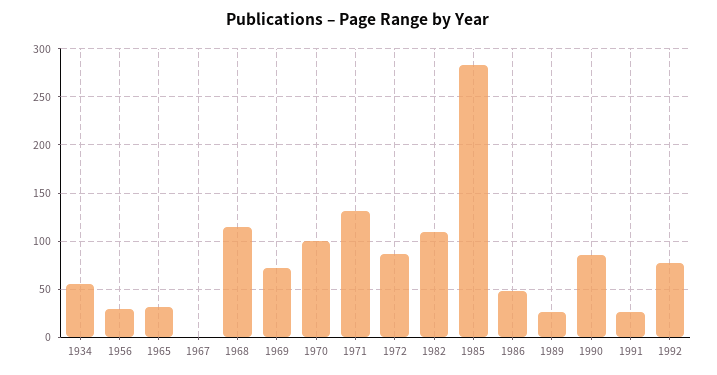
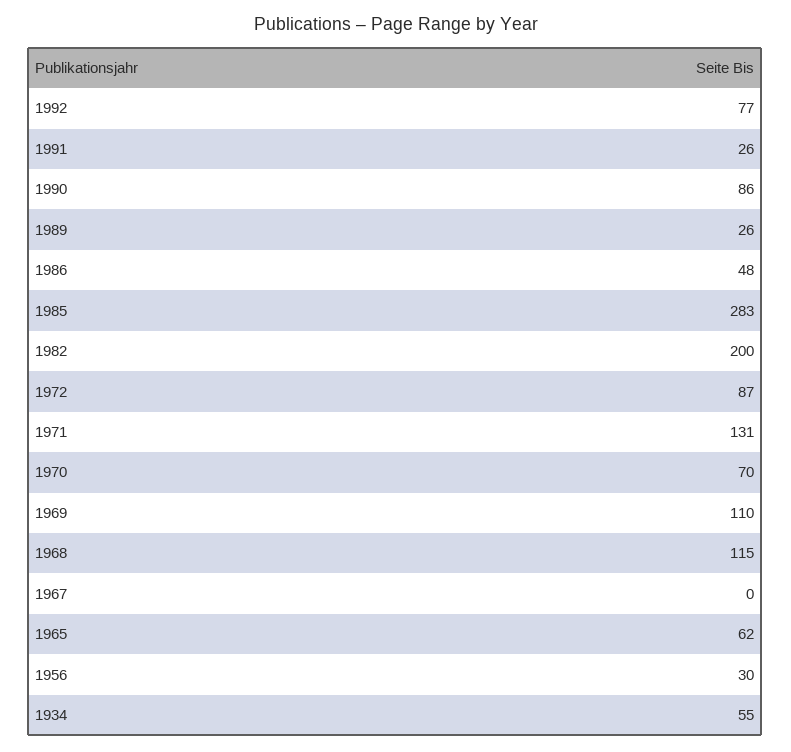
1965: 30 -> 62
1969: 70 -> 110
1970: 100 -> 70
1982: 110 -> 200

